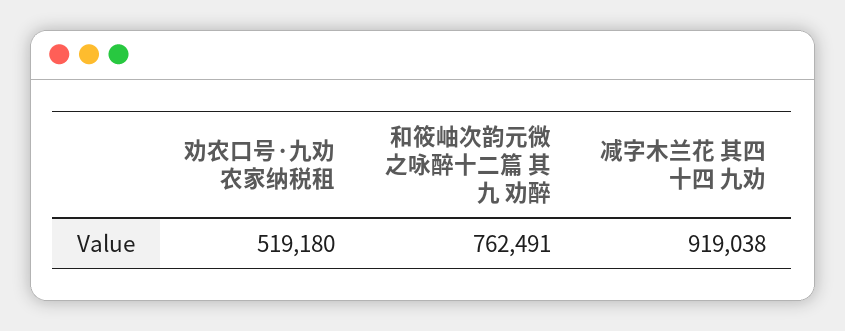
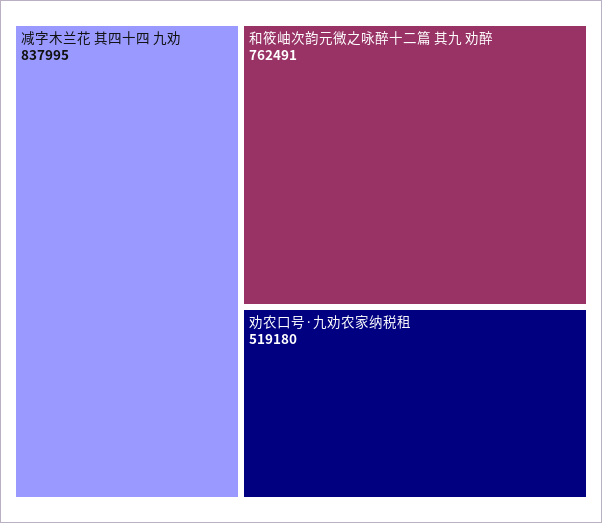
减字木兰花 其四十四 九劝: 919038 -> 837995

